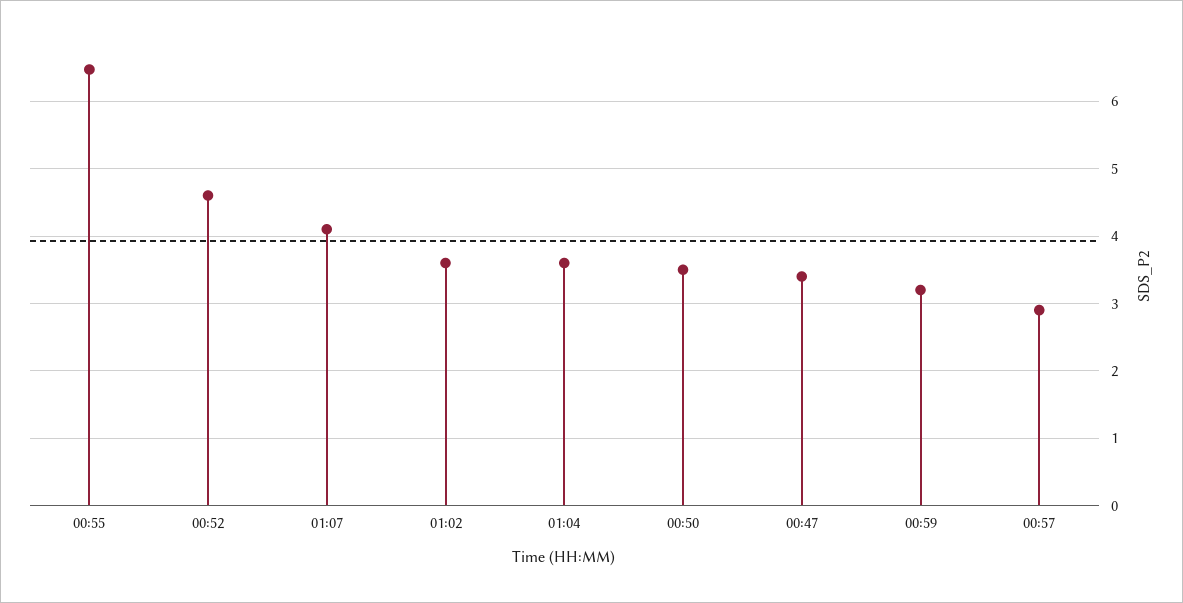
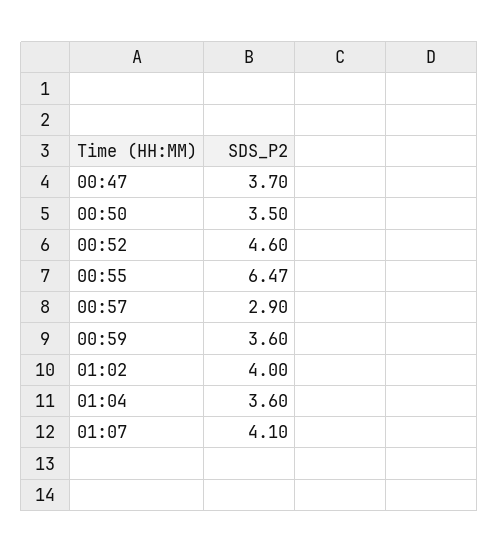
01:02: 3.6 -> 4
00:47: 3.4 -> 3.7
00:59: 3.2 -> 3.6

